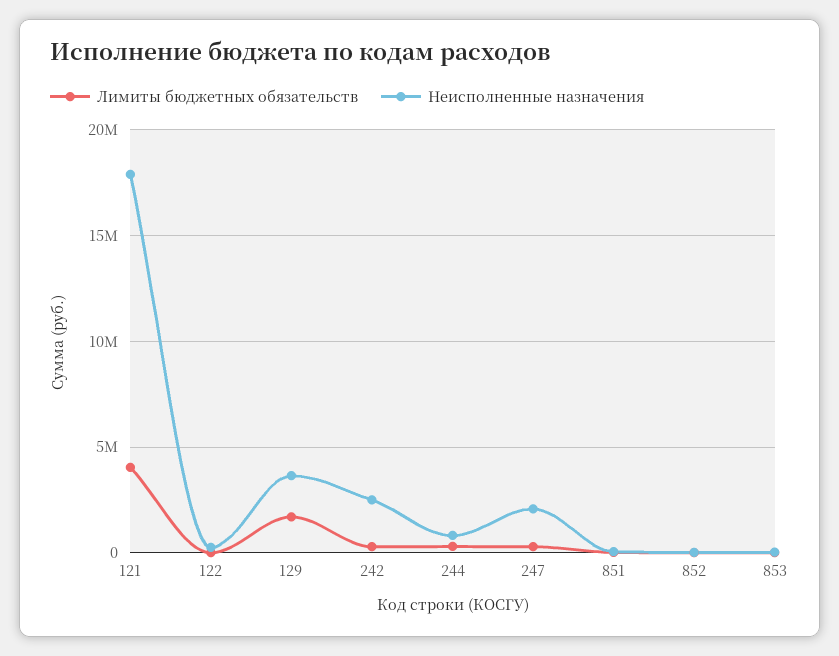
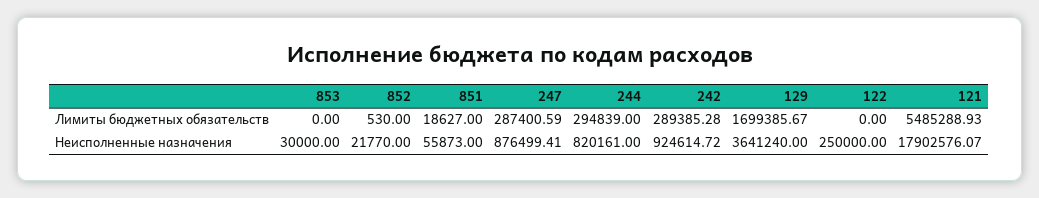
Лимиты бюджетных обязательств, 121: 4000000 -> 5485288.93
Неисполненные назначения, 242: 2500000 -> 924614.72
Неисполненные назначения, 247: 2000000 -> 876499.41

